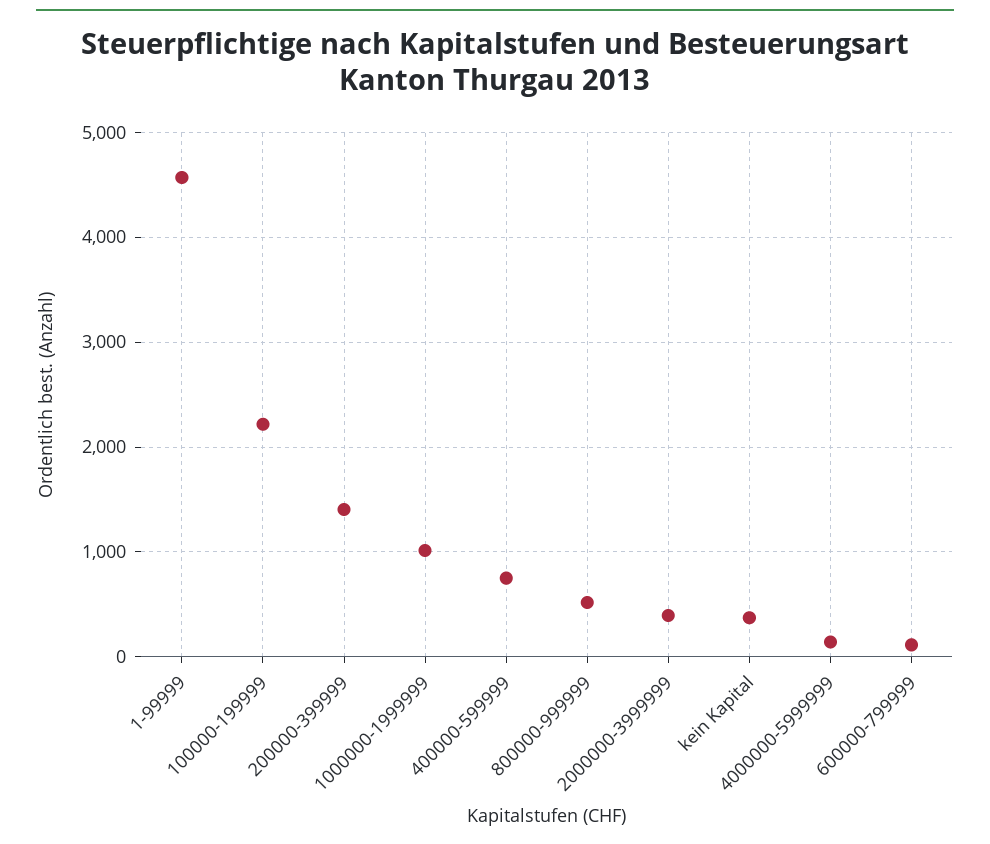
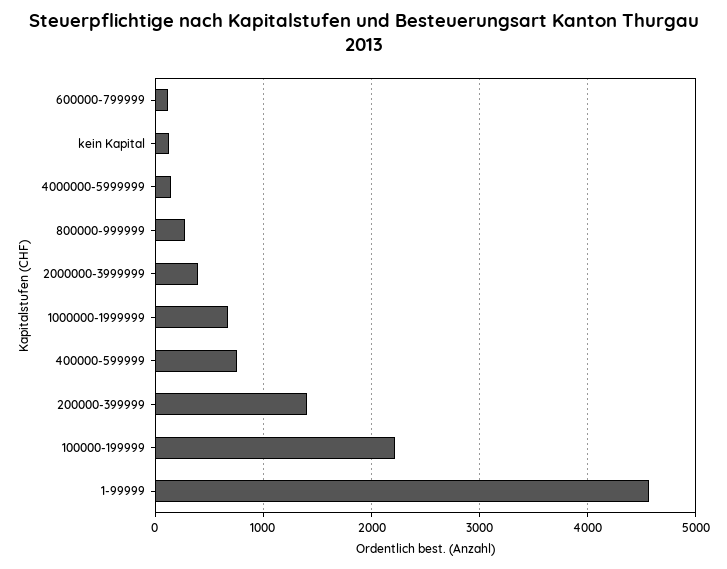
1000000-1999999: 1000 -> 700
800000-999999: 500 -> 300
kein Kapital: 400 -> 100

